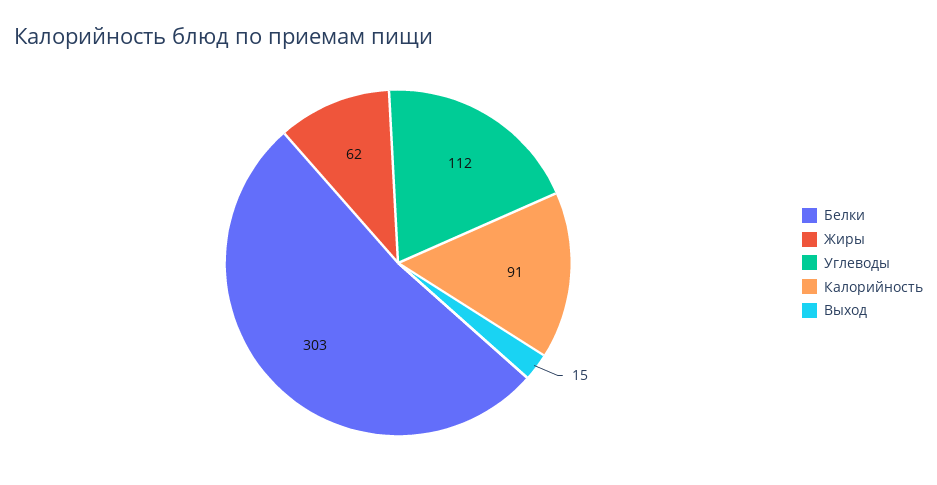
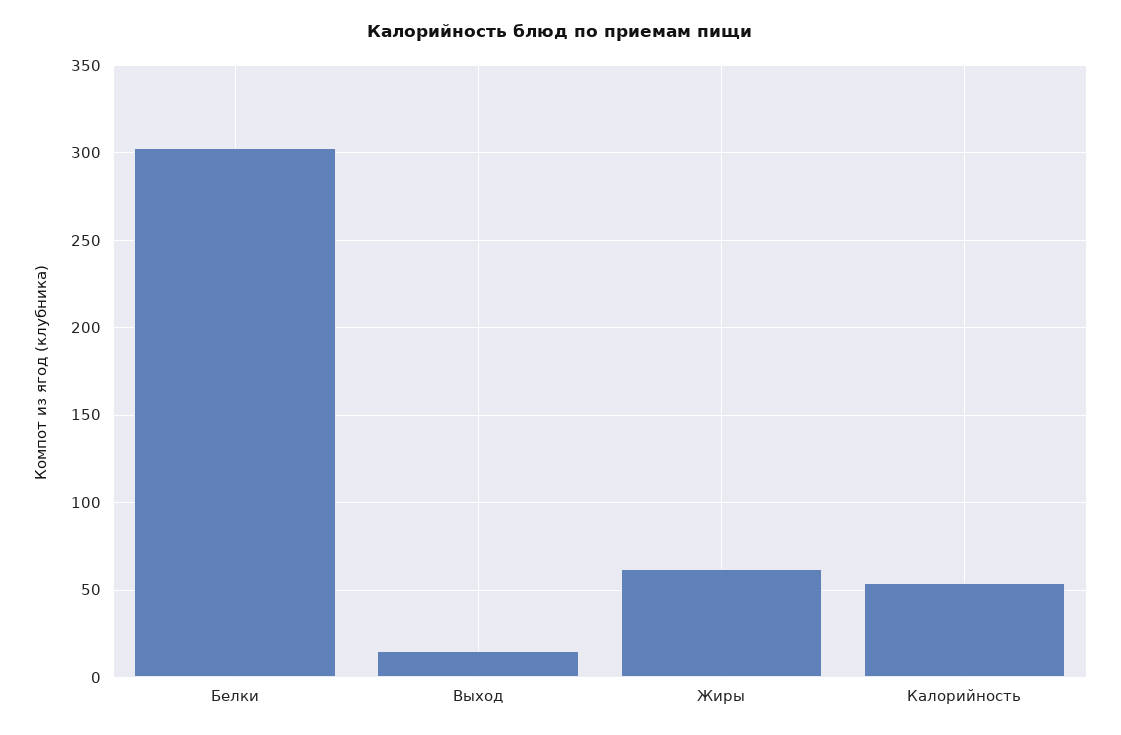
Углеводы: 112 -> none
Калорийность: 91 -> 55

